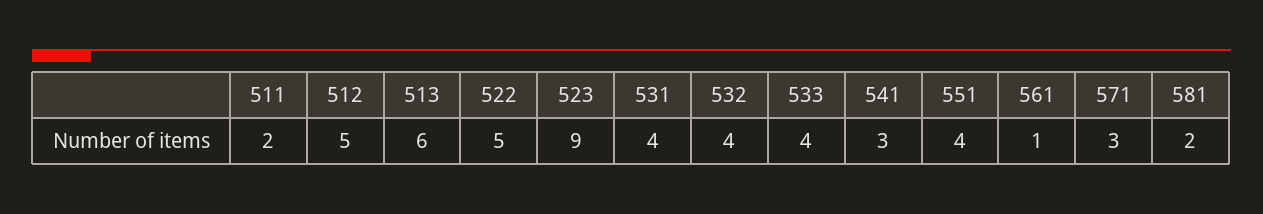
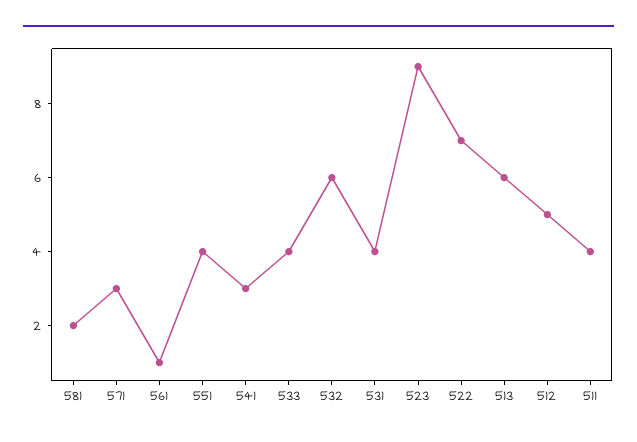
511: 2 -> 4
522: 5 -> 7
532: 4 -> 6

